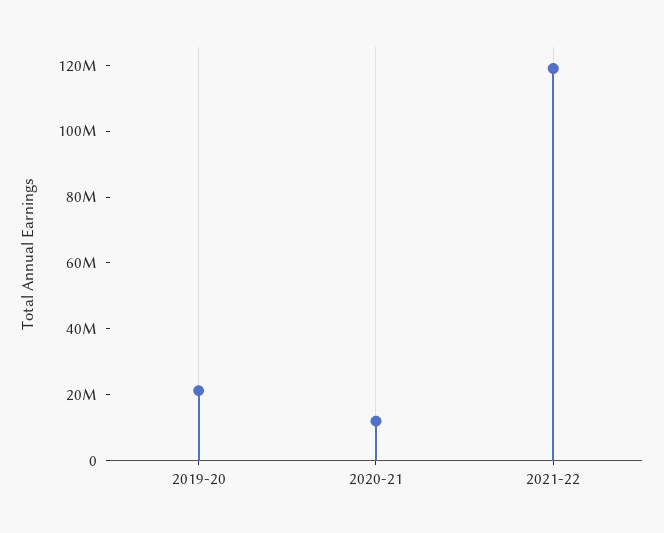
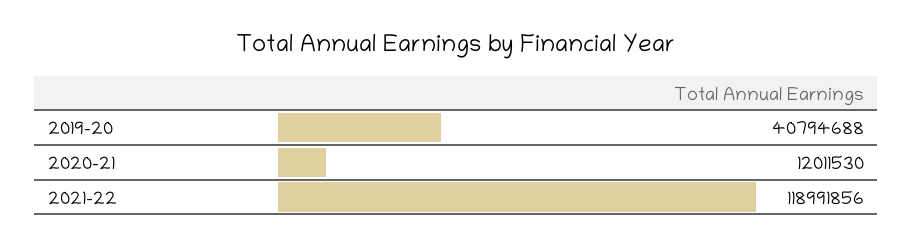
2019-20: 20000000 -> 40794688

